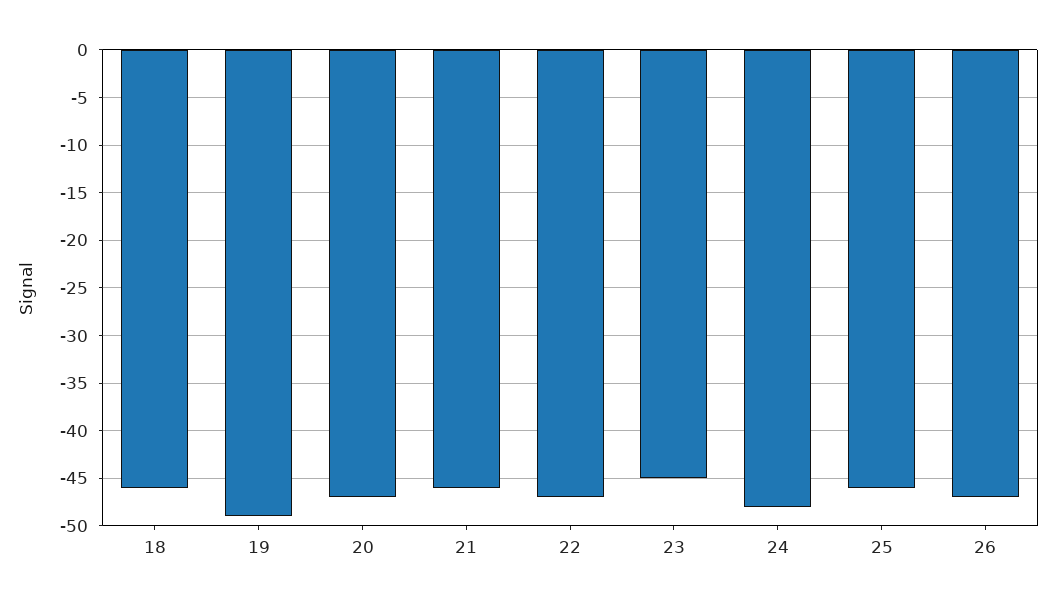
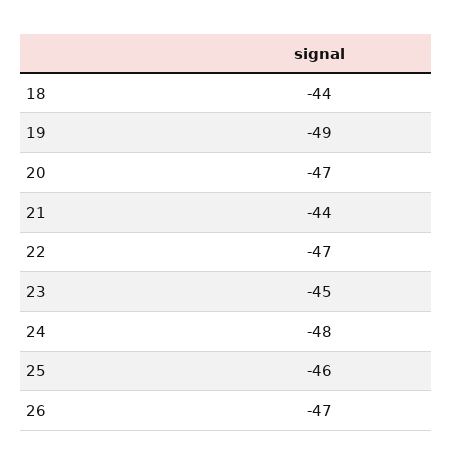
18: -46 -> -44
21: -46 -> -44

